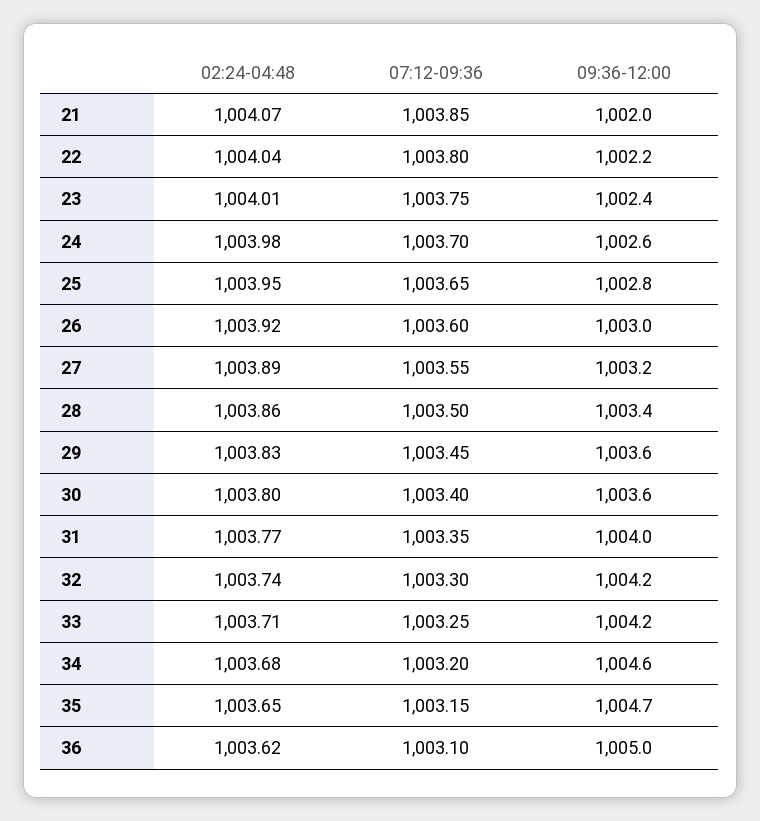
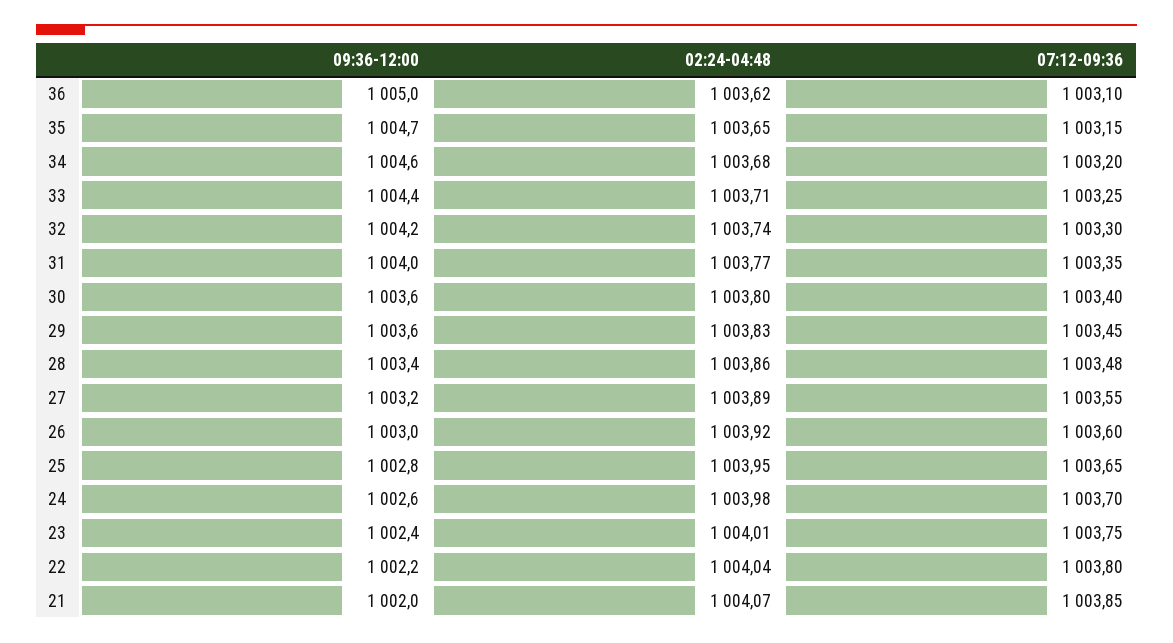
07:12-09:36, 28: 1003.5 -> 1003.48
09:36-12:00, 33: 1004.2 -> 1004.4

